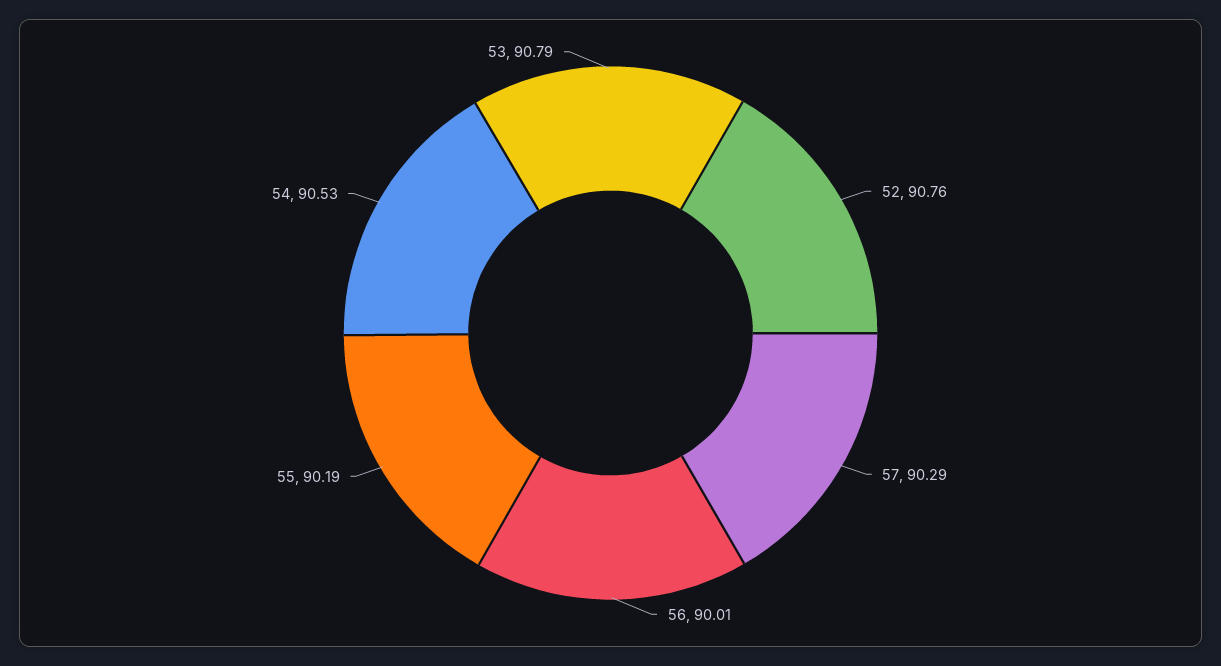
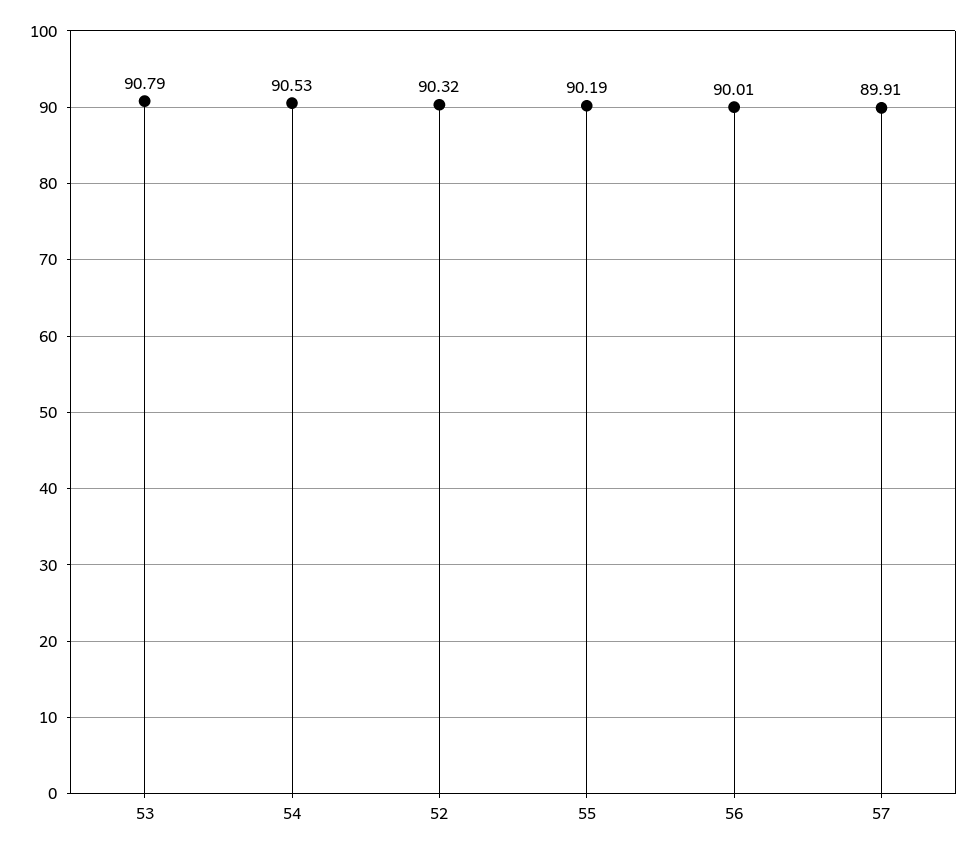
52: 90.76 -> 90.32
57: 90.29 -> 89.91

